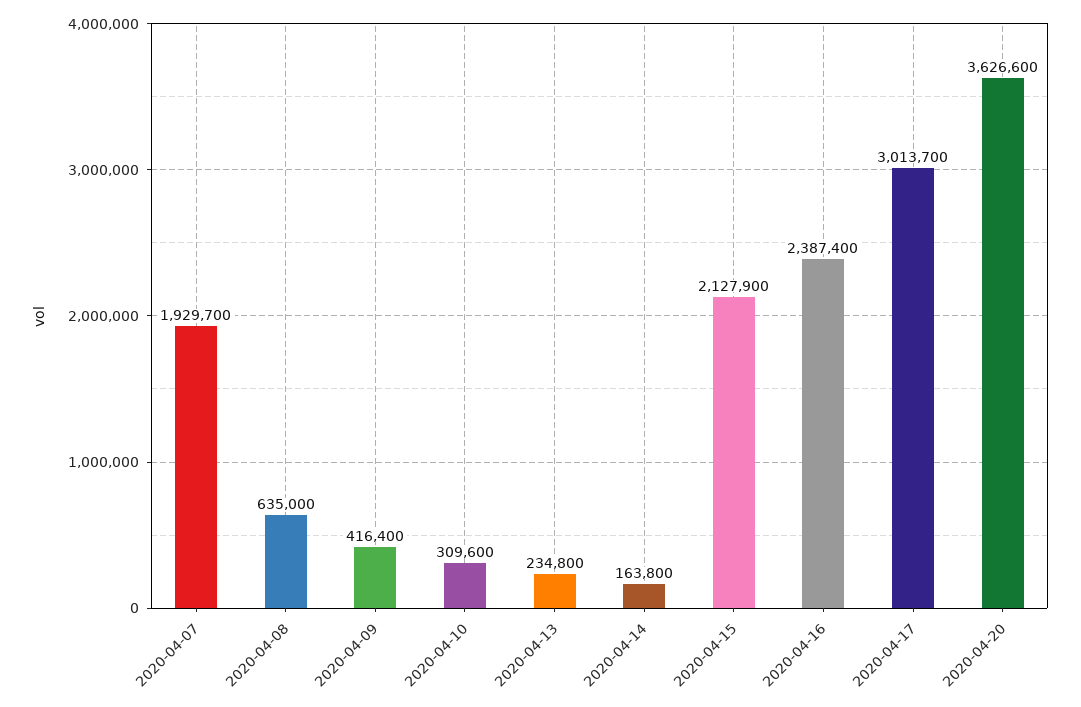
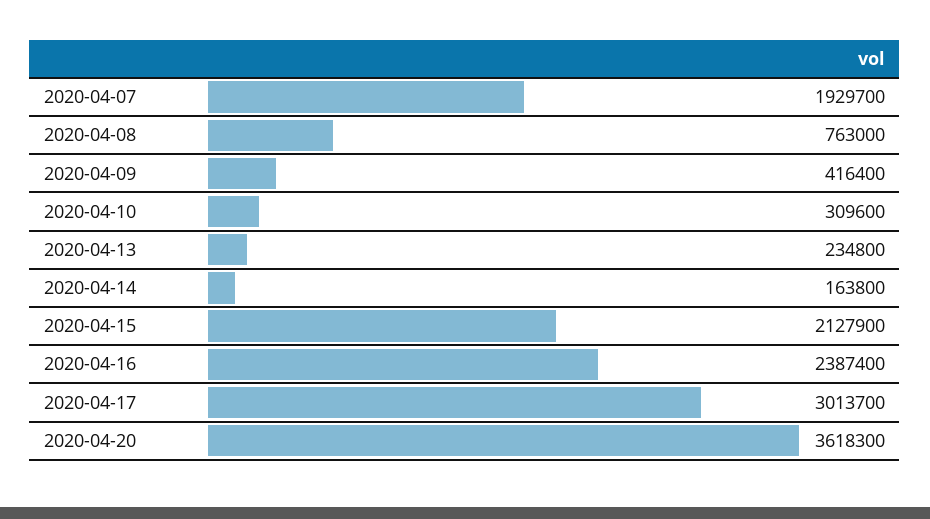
2020-04-08: 635000 -> 763000
2020-04-20: 3626600 -> 3618300

